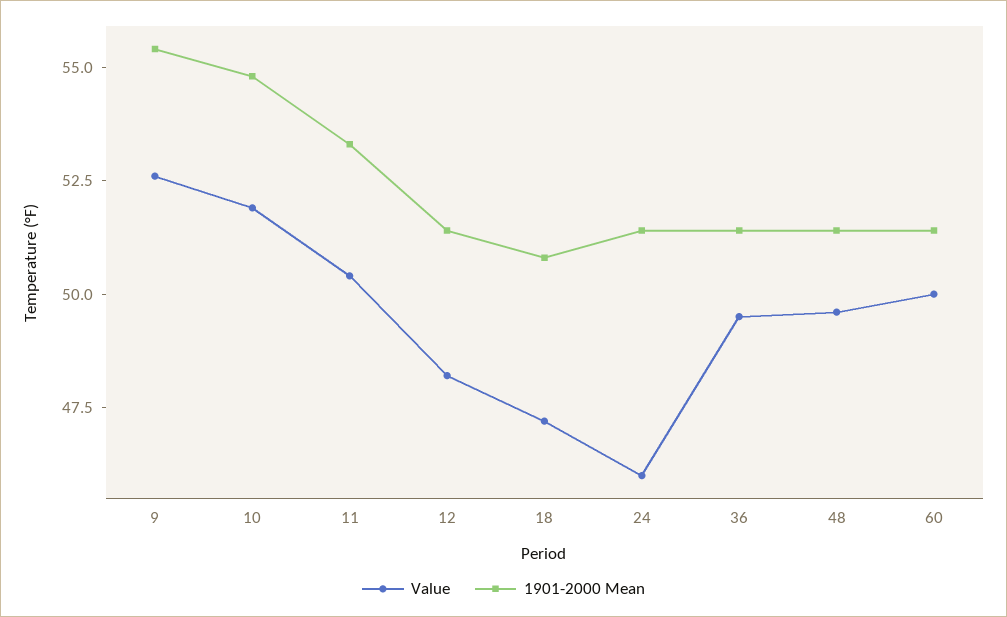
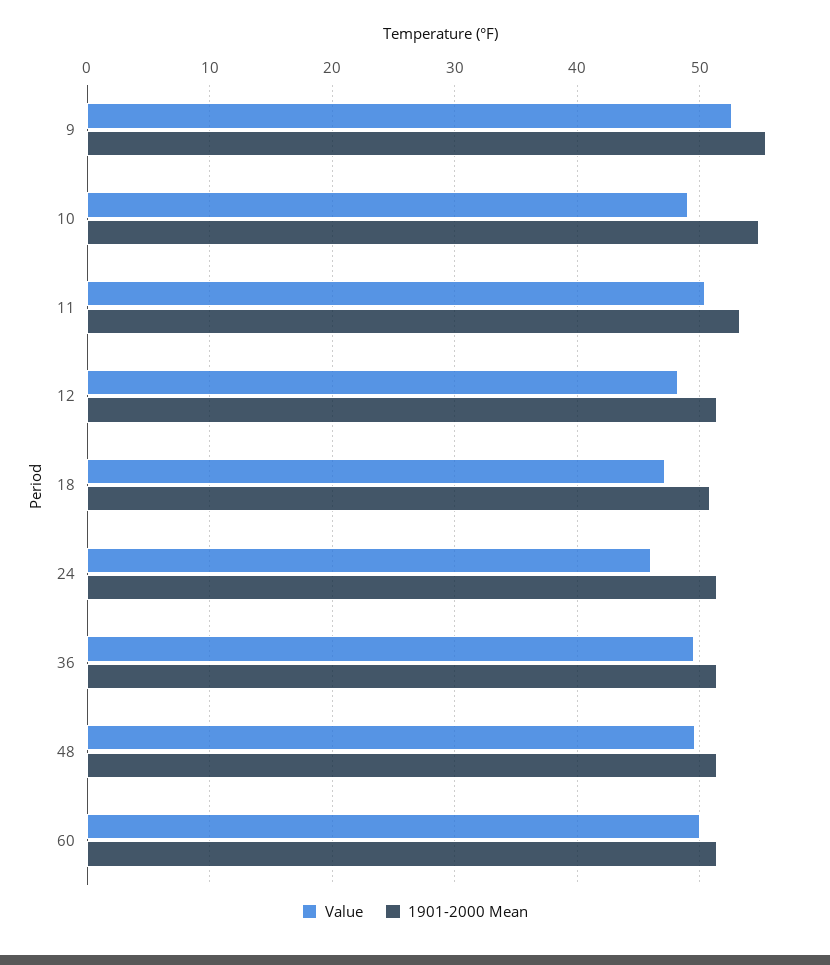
Value, 10: 52 -> 49

